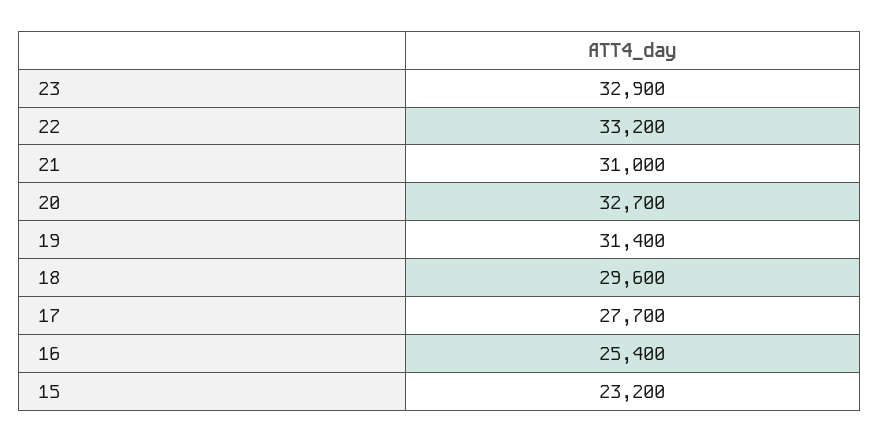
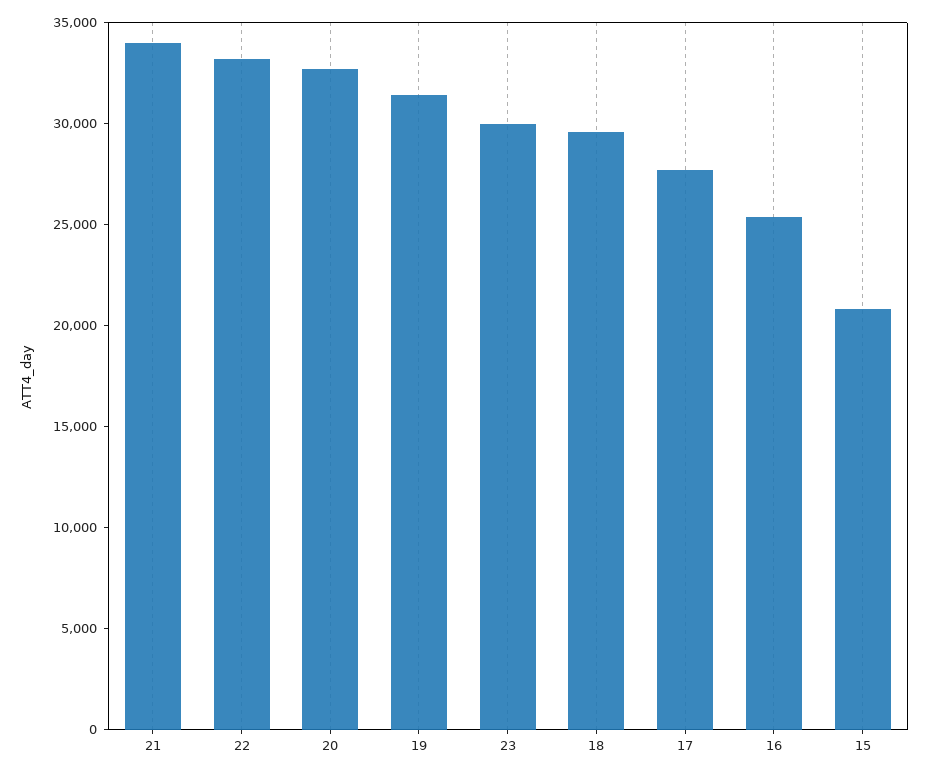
23: 32900 -> 30000
21: 31000 -> 34000
15: 23200 -> 21000

